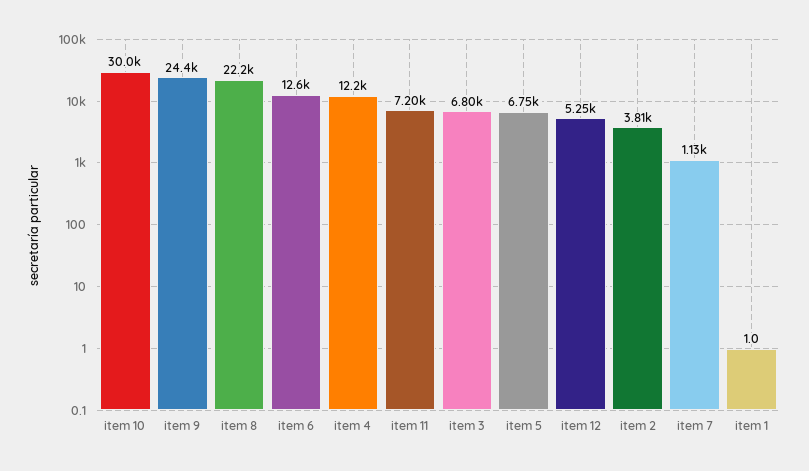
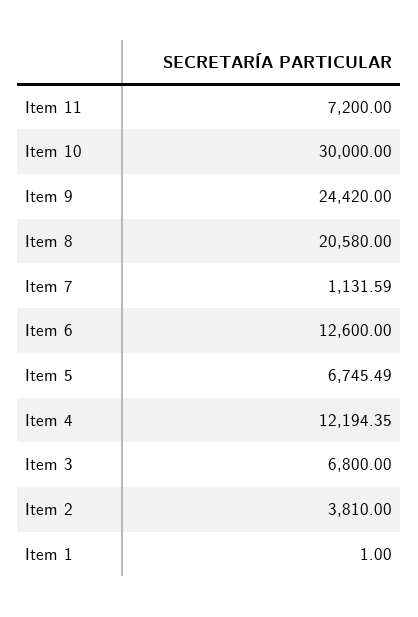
item 8: 22200 -> 20580
item 12: 5250 -> none

